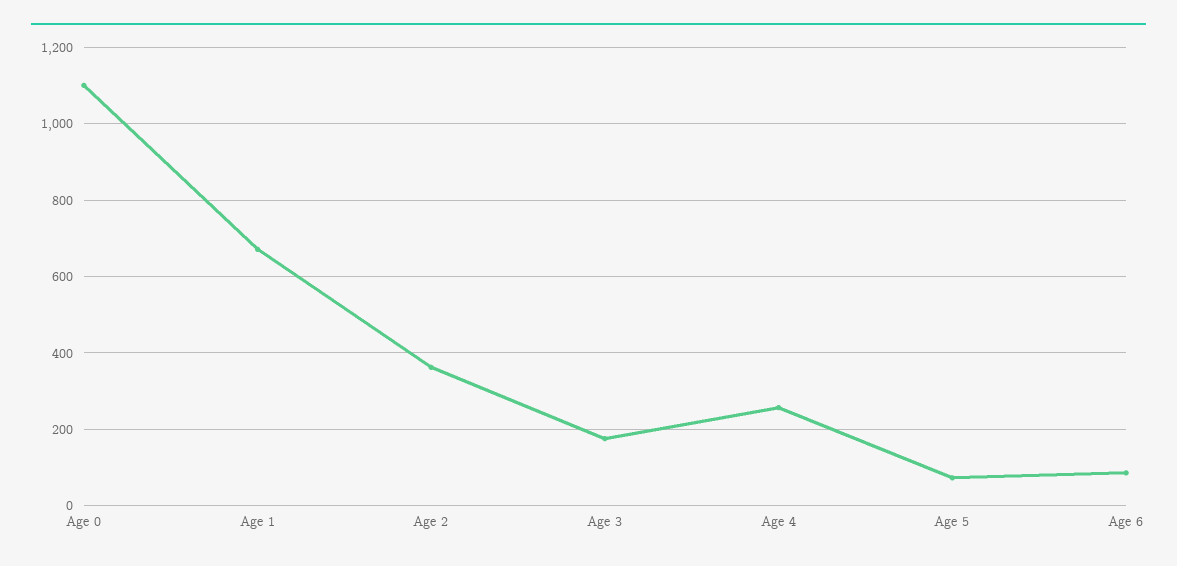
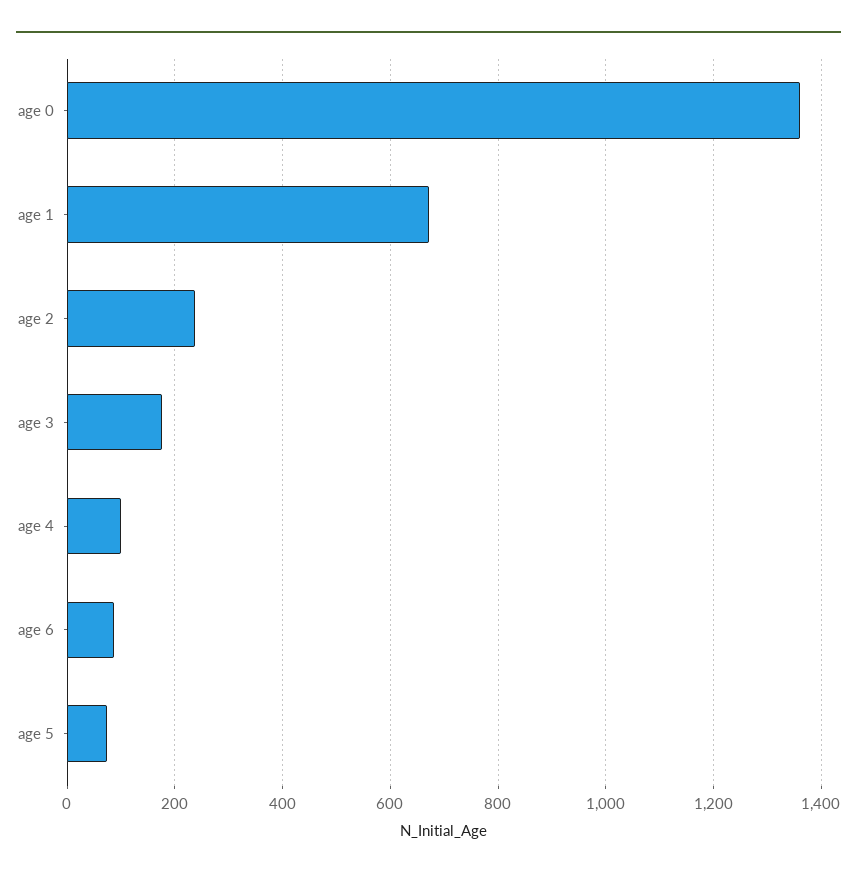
Age 0: 1100 -> 1360
Age 2: 360 -> 240
Age 4: 260 -> 100

